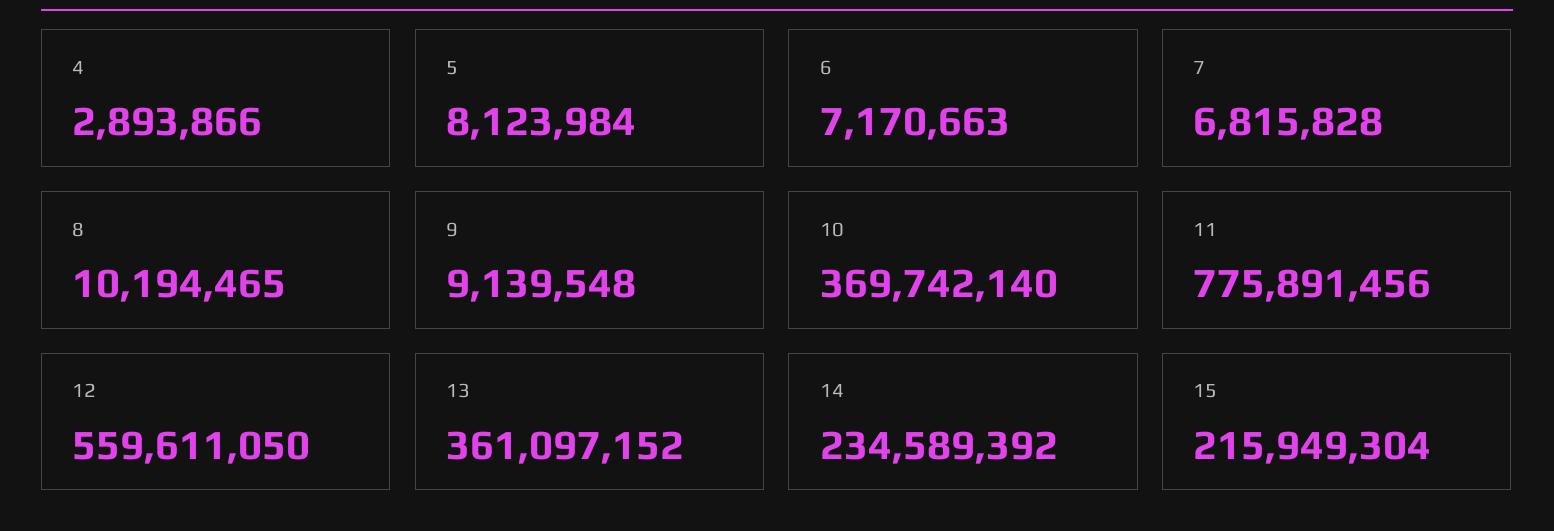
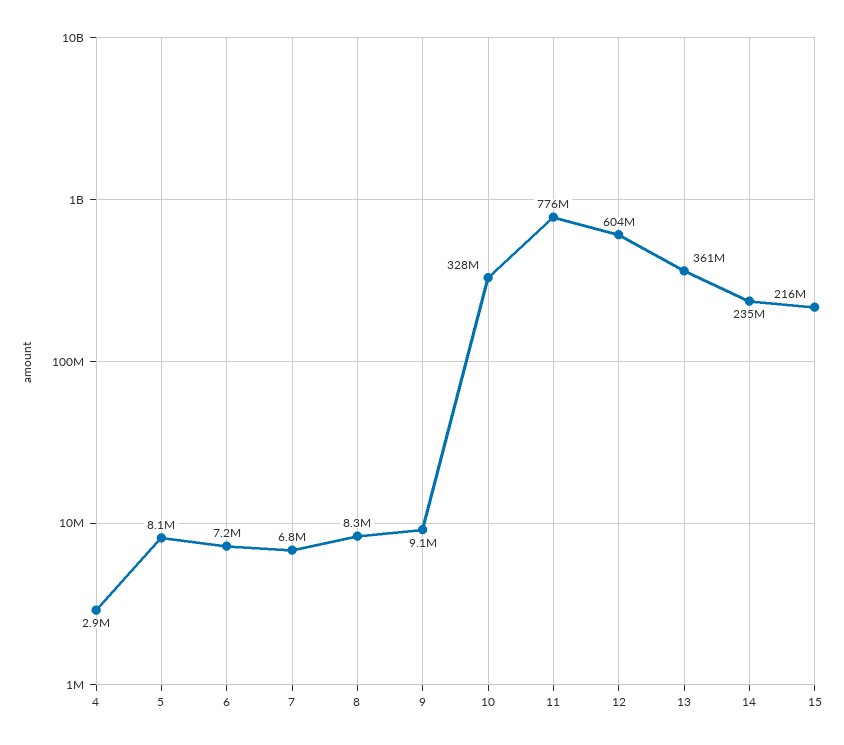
8: 10194465 -> 8300000
10: 369742140 -> 328000000
12: 559611050 -> 604000000

